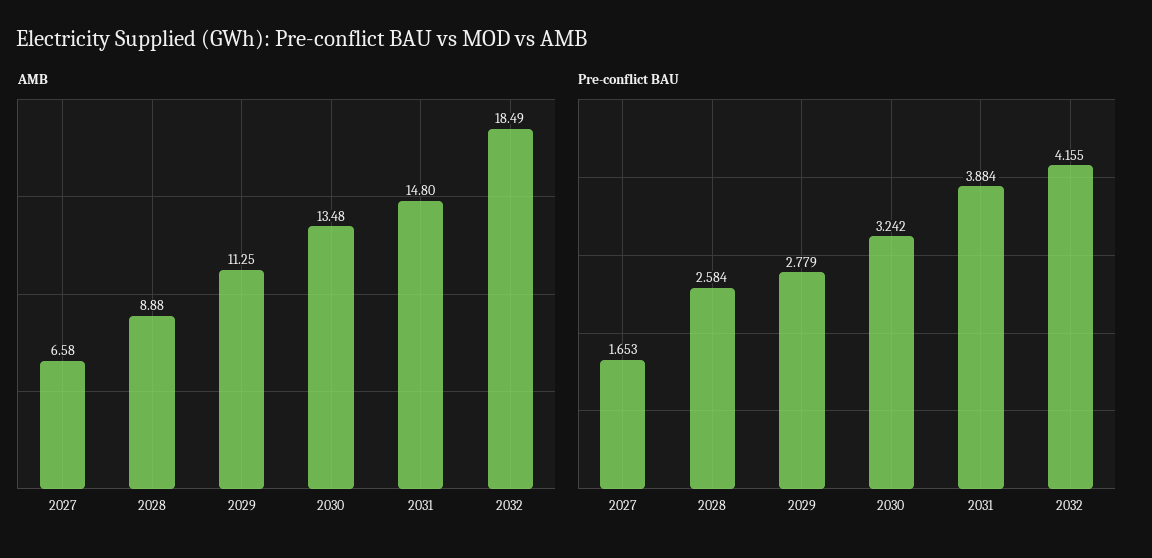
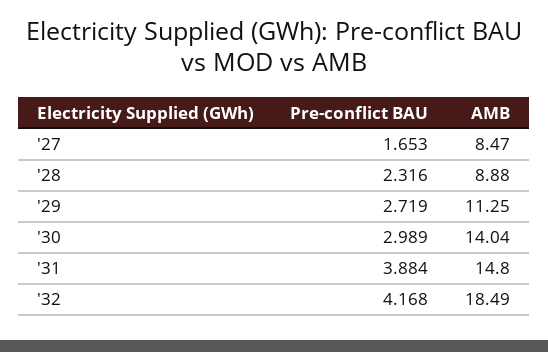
AMB, 2027: 6.58 -> 8.47
AMB, 2030: 13.48 -> 14.04
Pre-conflict BAU, 2028: 2.584 -> 2.316
Pre-conflict BAU, 2029: 2.779 -> 2.719
Pre-conflict BAU, 2030: 3.242 -> 2.989
Pre-conflict BAU, 2032: 4.155 -> 4.168

